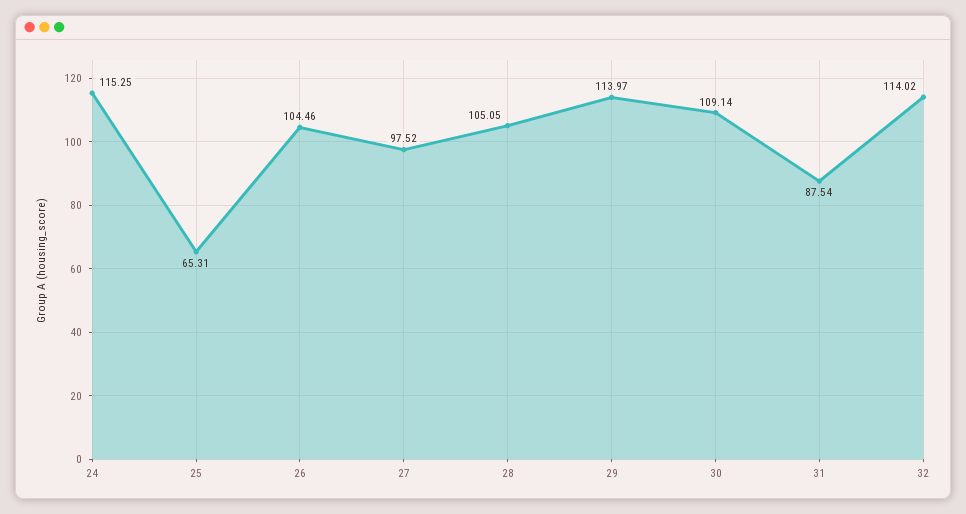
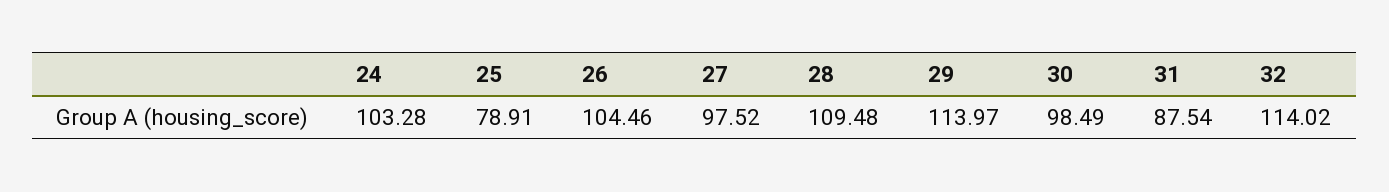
24: 115.25 -> 103.28
25: 65.31 -> 78.91
28: 105.05 -> 109.48
30: 109.14 -> 98.49

